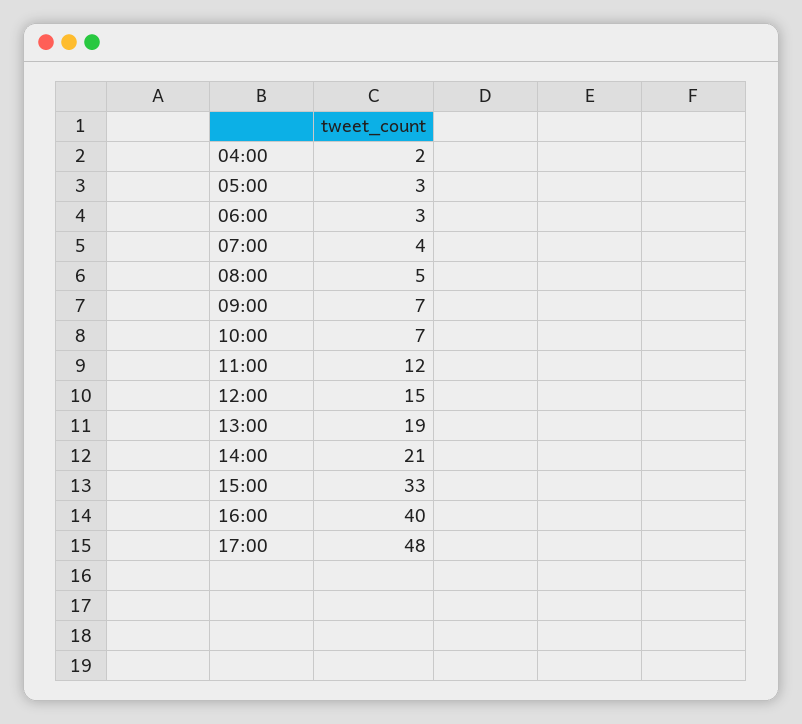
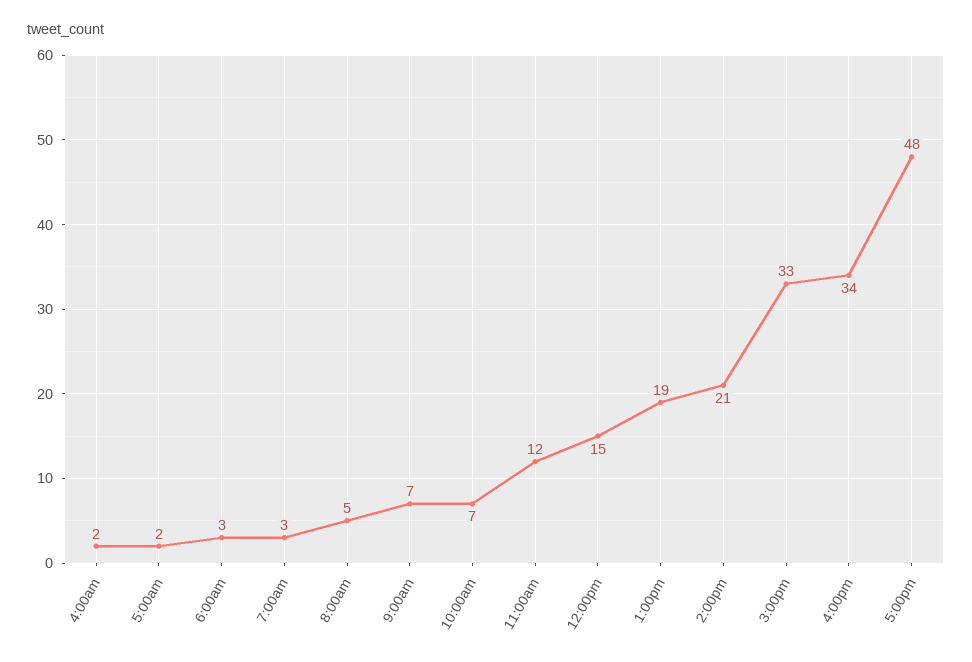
05:00: 3 -> 2
07:00: 4 -> 3
16:00: 40 -> 34

